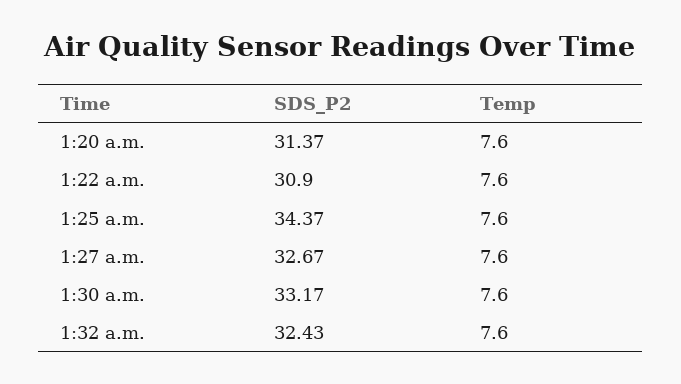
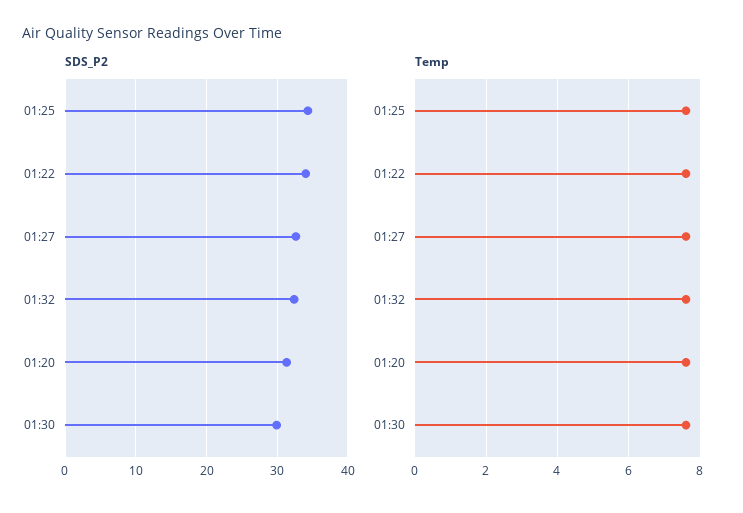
SDS_P2, 1:22 a.m.: 30.9 -> 34
SDS_P2, 1:30 a.m.: 33.17 -> 30

